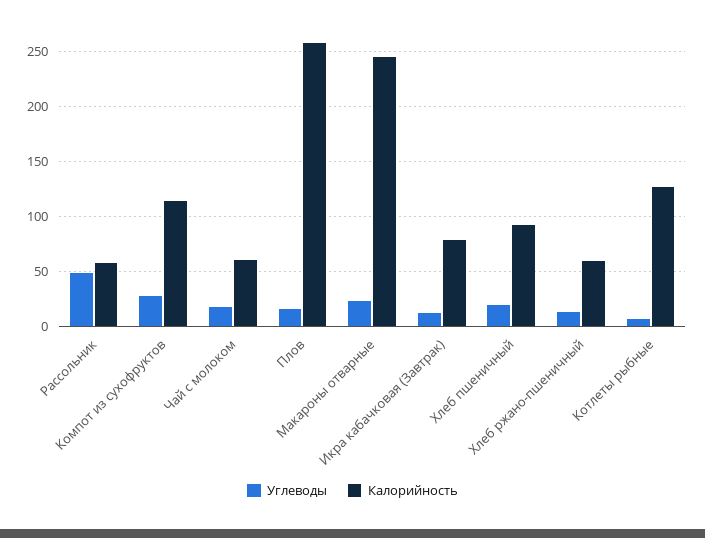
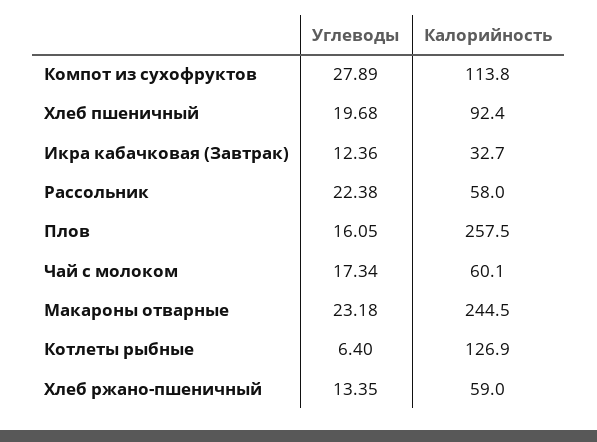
Углеводы, Рассольник: 50 -> 22.38
Калорийность, Икра кабачковая (Завтрак): 80 -> 32.7

